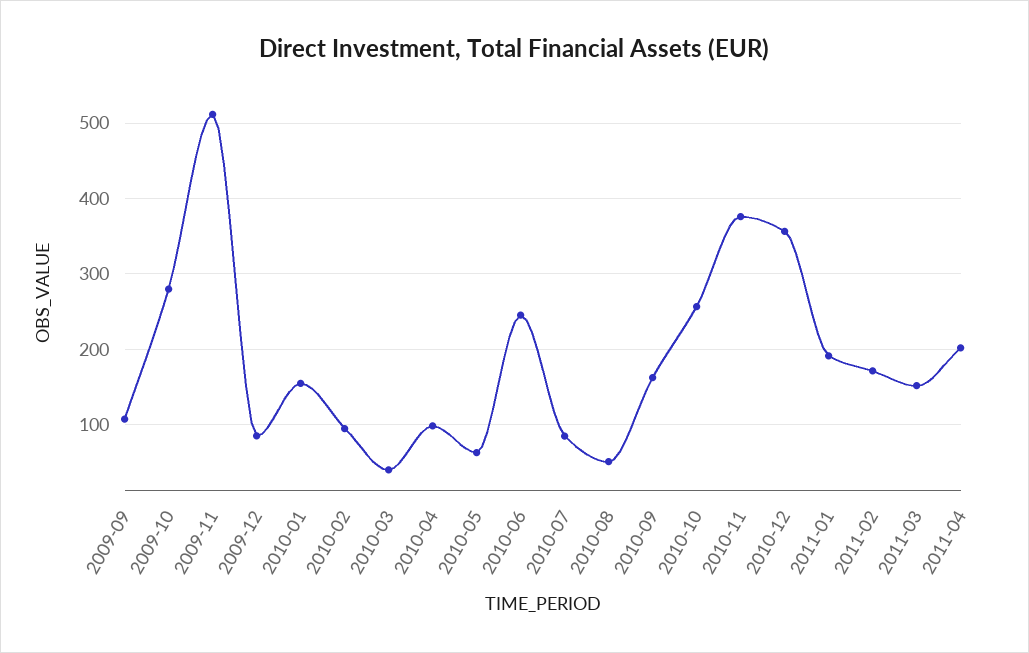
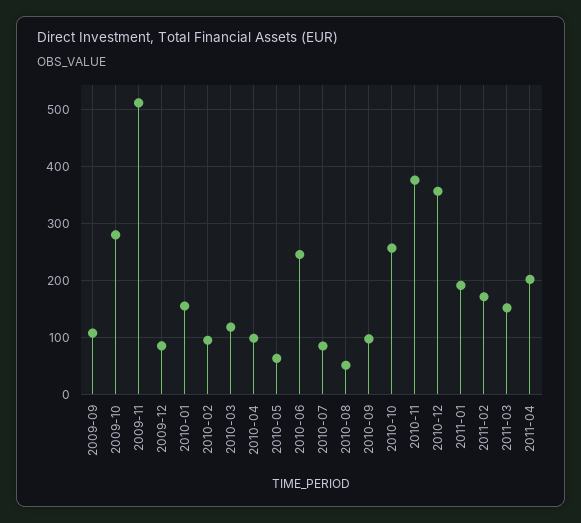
2010-03: 40 -> 120
2010-09: 160 -> 100

